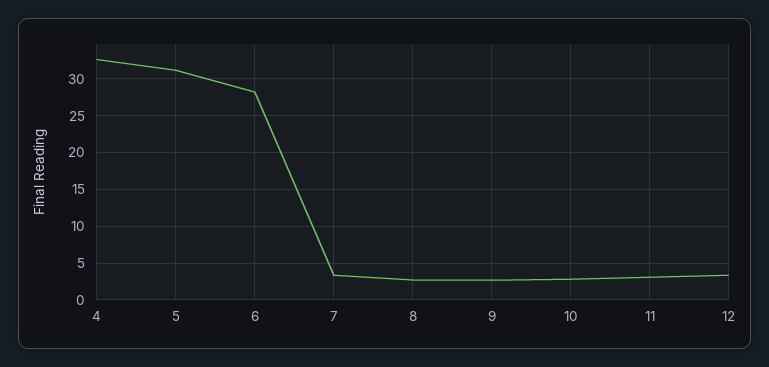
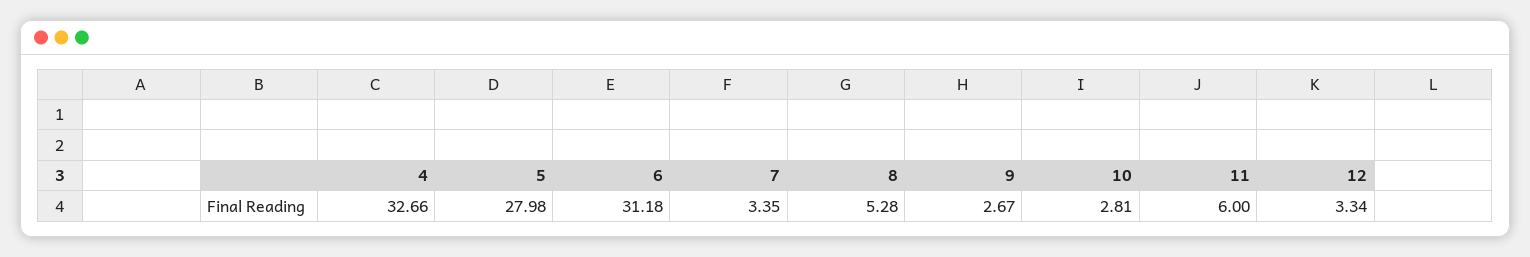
5: 31 -> 27.98
6: 28 -> 31.18
8: 3 -> 5.28
11: 3 -> 6

